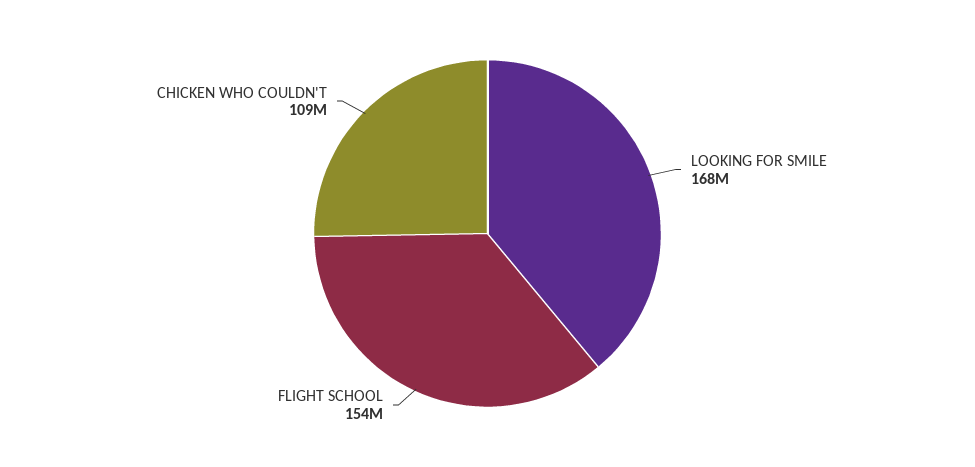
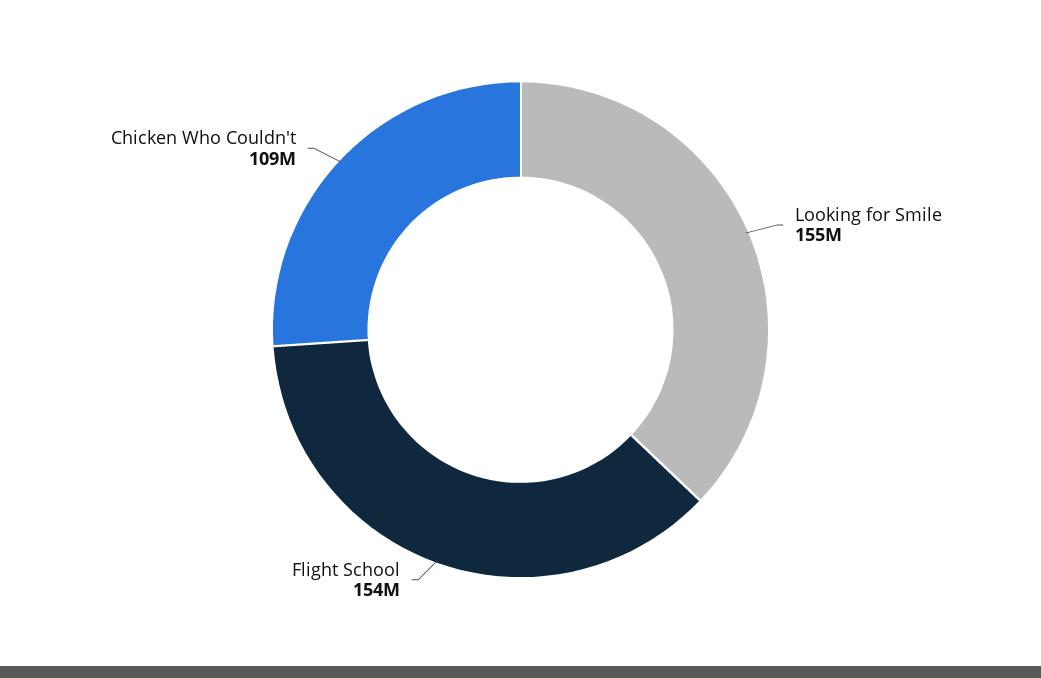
LOOKING FOR SMILE: 168000000 -> 155000000

